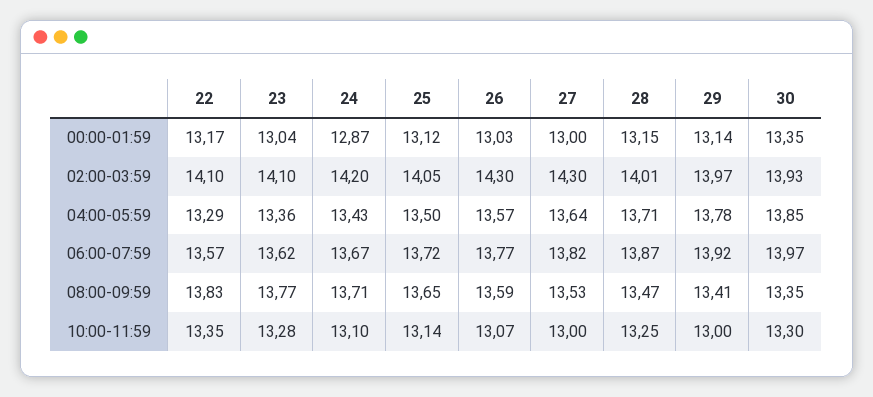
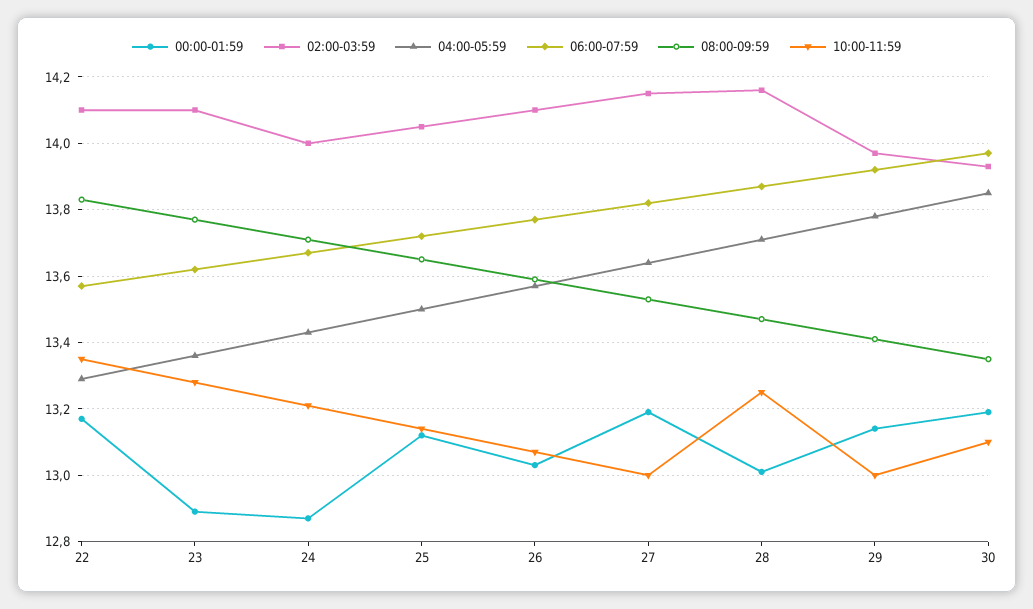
00:00-01:59, 23: 13.04 -> 12.9
00:00-01:59, 27: 13 -> 13.2
00:00-01:59, 28: 13.15 -> 13
00:00-01:59, 30: 13.35 -> 13.2
02:00-03:59, 24: 14.2 -> 14
02:00-03:59, 26: 14.3 -> 14.1
02:00-03:59, 27: 14.3 -> 14.15
02:00-03:59, 28: 14.01 -> 14.15
10:00-11:59, 24: 13.1 -> 13.2
10:00-11:59, 30: 13.3 -> 13.1

